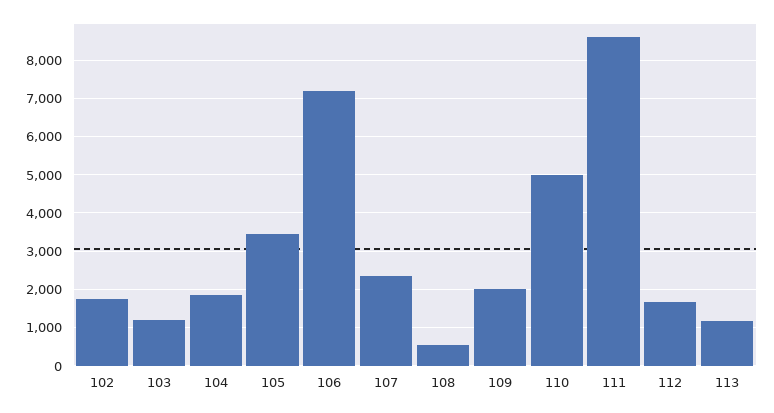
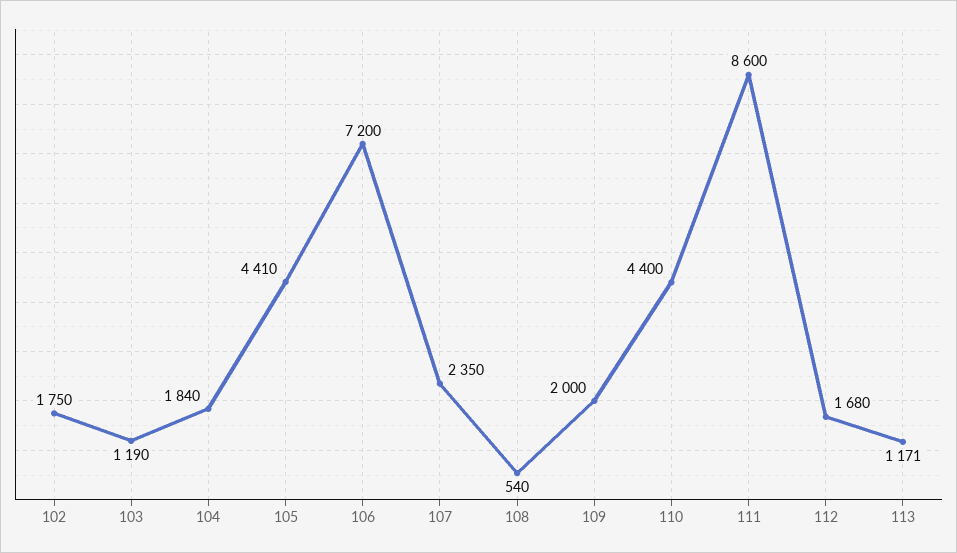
105: 3400 -> 4410
110: 5000 -> 4400

